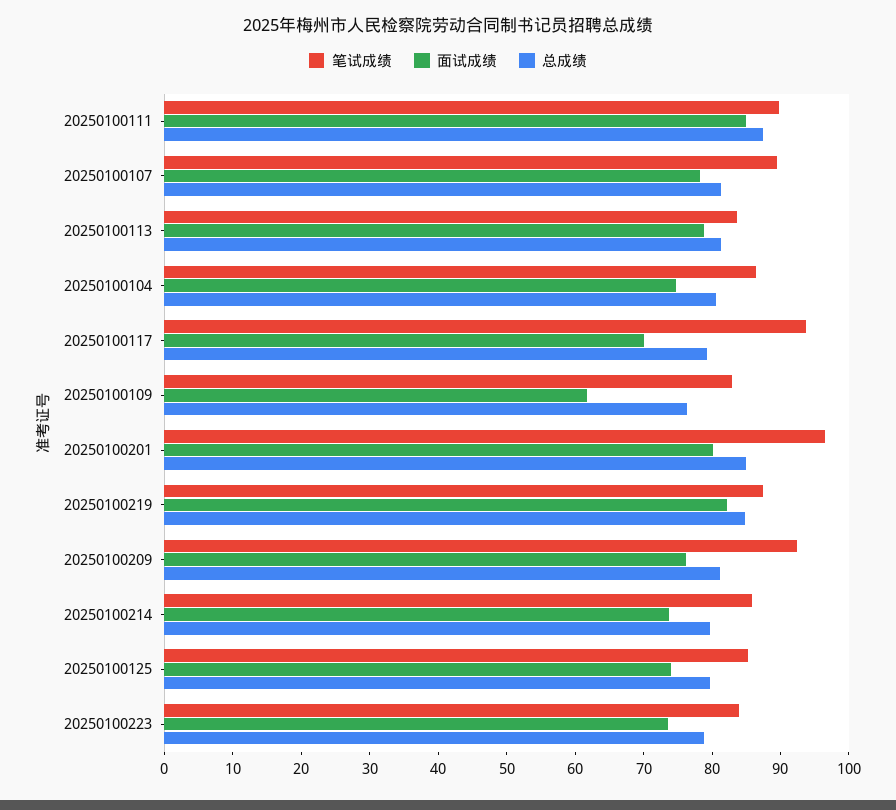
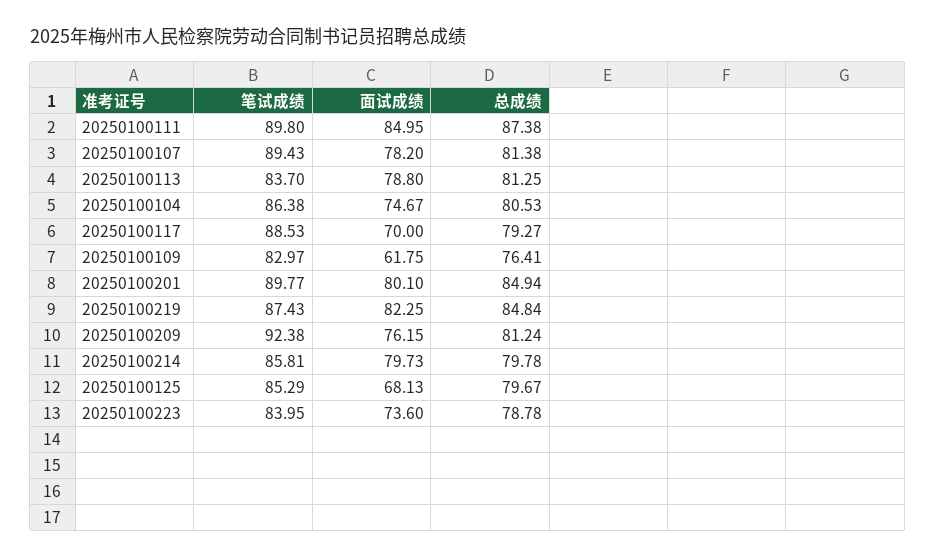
笔试成绩, 20250100117: 94 -> 88.53
笔试成绩, 20250100201: 96 -> 89.77
面试成绩, 20250100214: 74 -> 79.73
面试成绩, 20250100125: 74 -> 68.13

